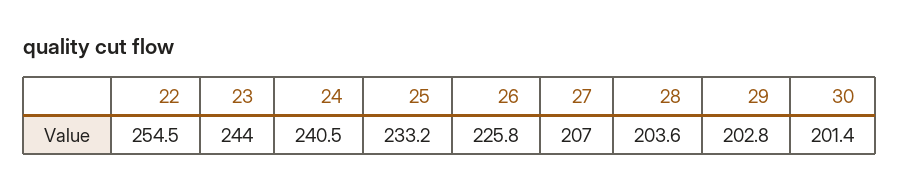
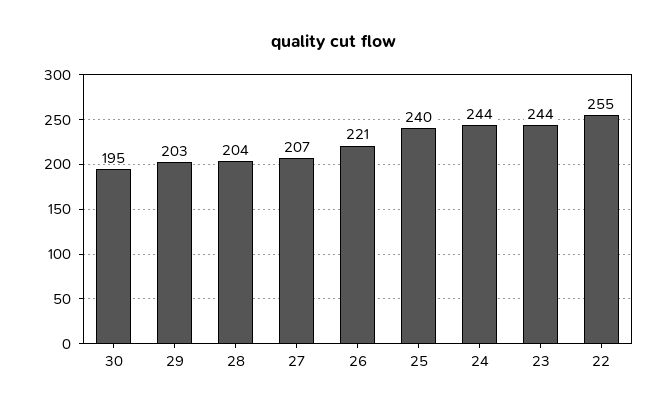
24: 240.5 -> 244
25: 233.2 -> 240
26: 225.8 -> 221
30: 201.4 -> 195

